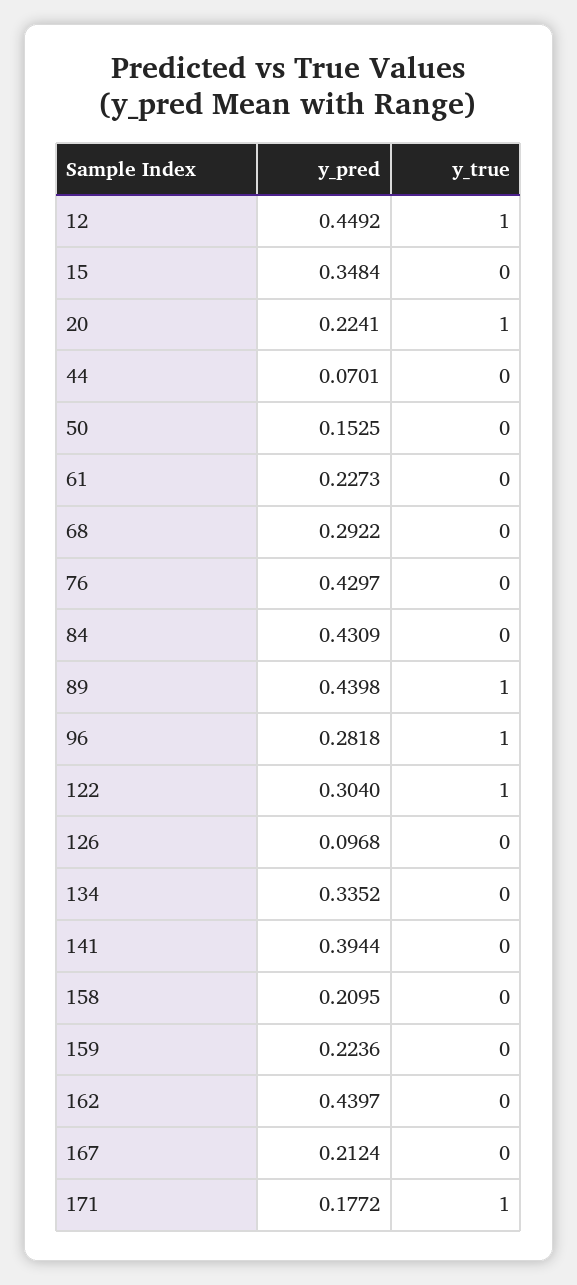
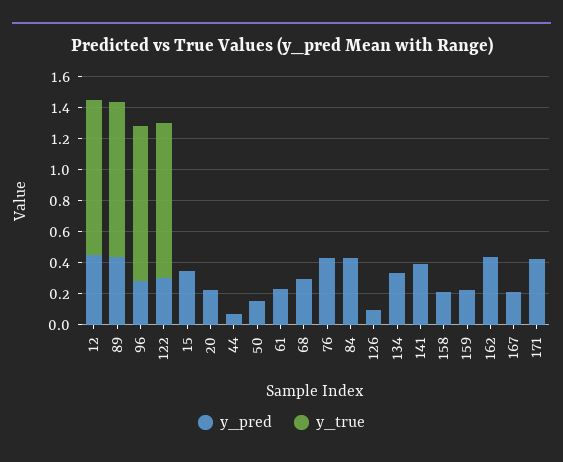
y_true, 20: 1 -> 0
y_pred, 171: 0.1772 -> 0.4
y_true, 171: 1 -> 0

